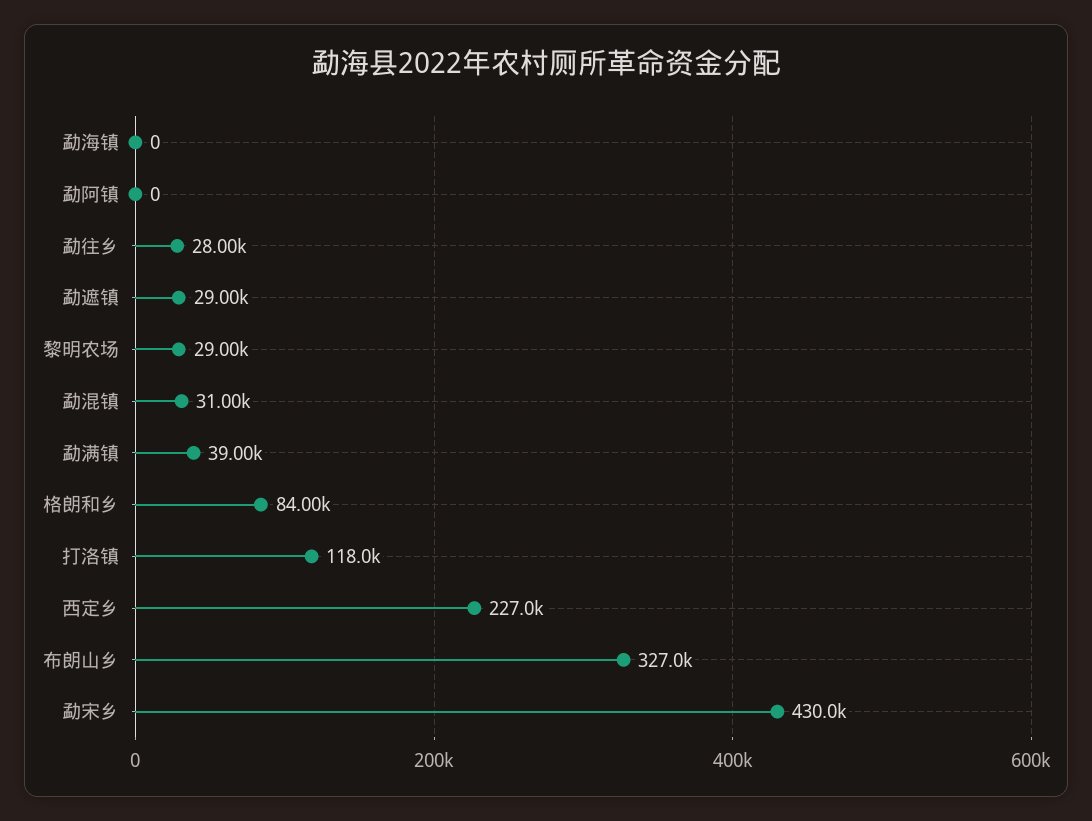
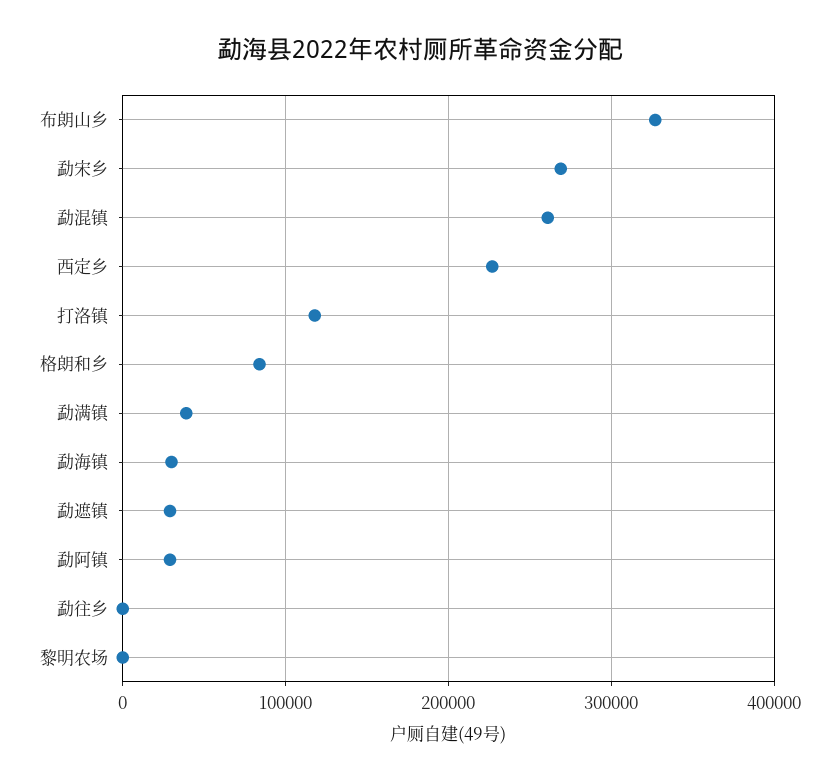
勐海镇: 0 -> 30000
勐阿镇: 0 -> 30000
勐往乡: 28000 -> 0
黎明农场: 29000 -> 0
勐混镇: 31000 -> 260000
勐宋乡: 430000 -> 270000

